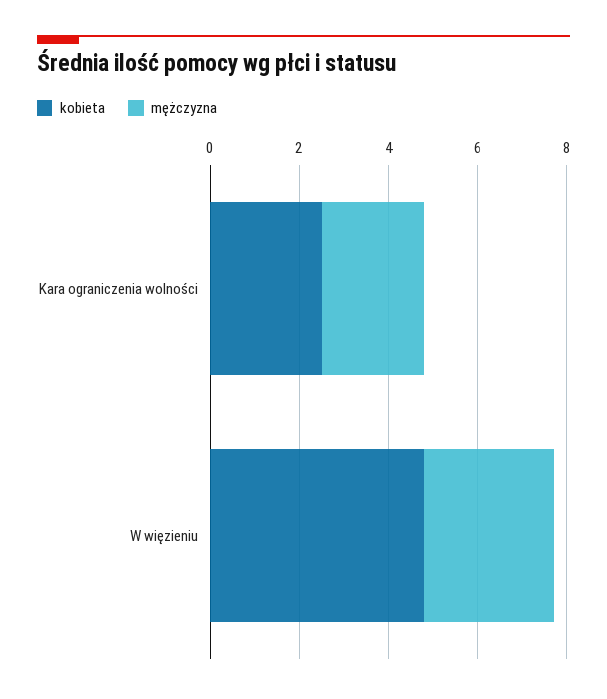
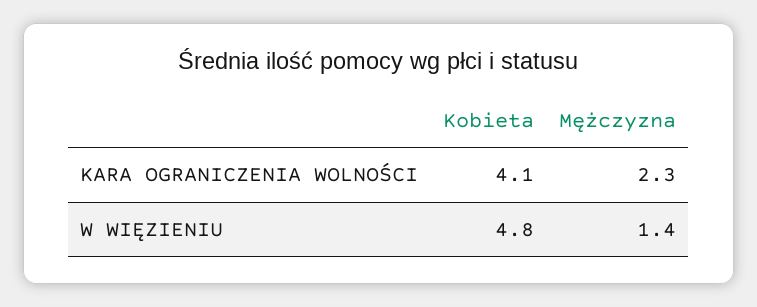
kobieta, Kara ograniczenia wolności: 2.5 -> 4.1
mężczyzna, W więzieniu: 3 -> 1.4

